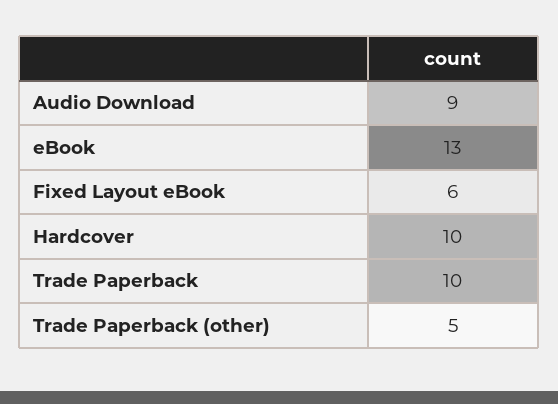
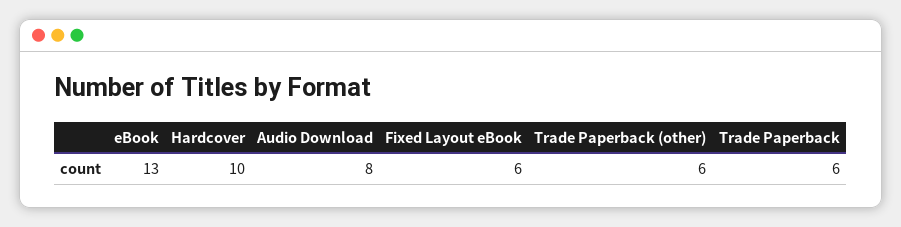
Audio Download: 9 -> 8
Trade Paperback: 10 -> 6
Trade Paperback (other): 5 -> 6

